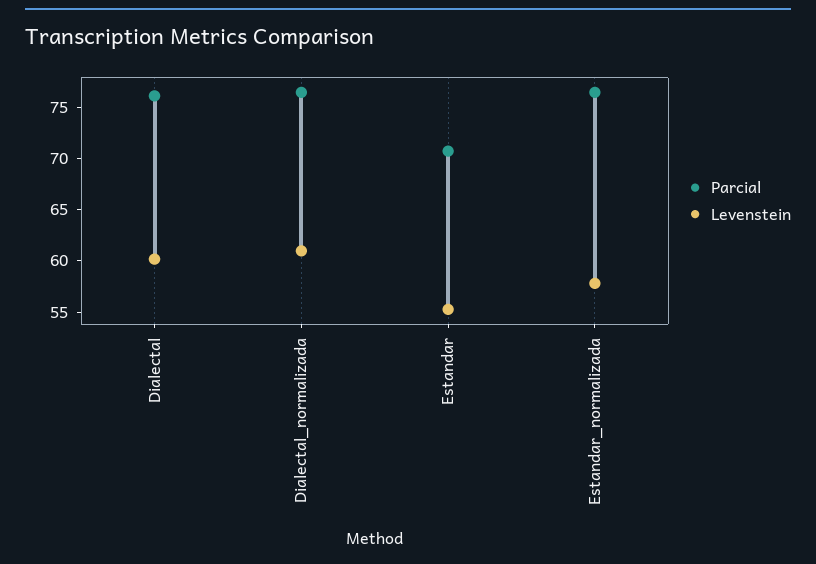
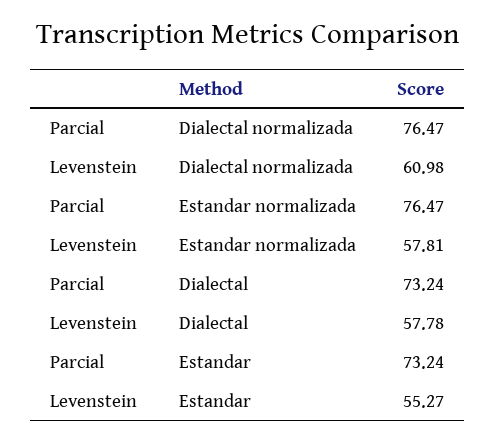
Parcial, Dialectal: 76 -> 73.24
Levenstein, Dialectal: 60 -> 57.78
Parcial, Estandar: 71 -> 73.24

